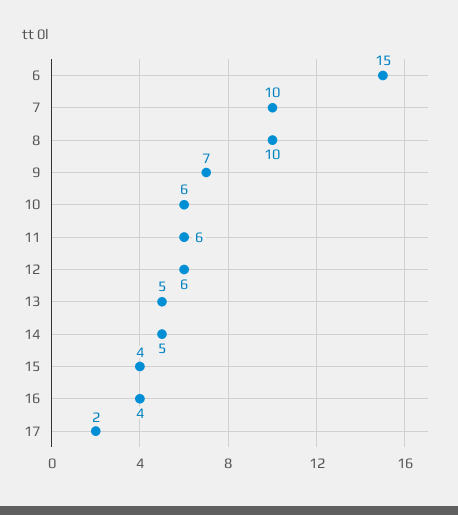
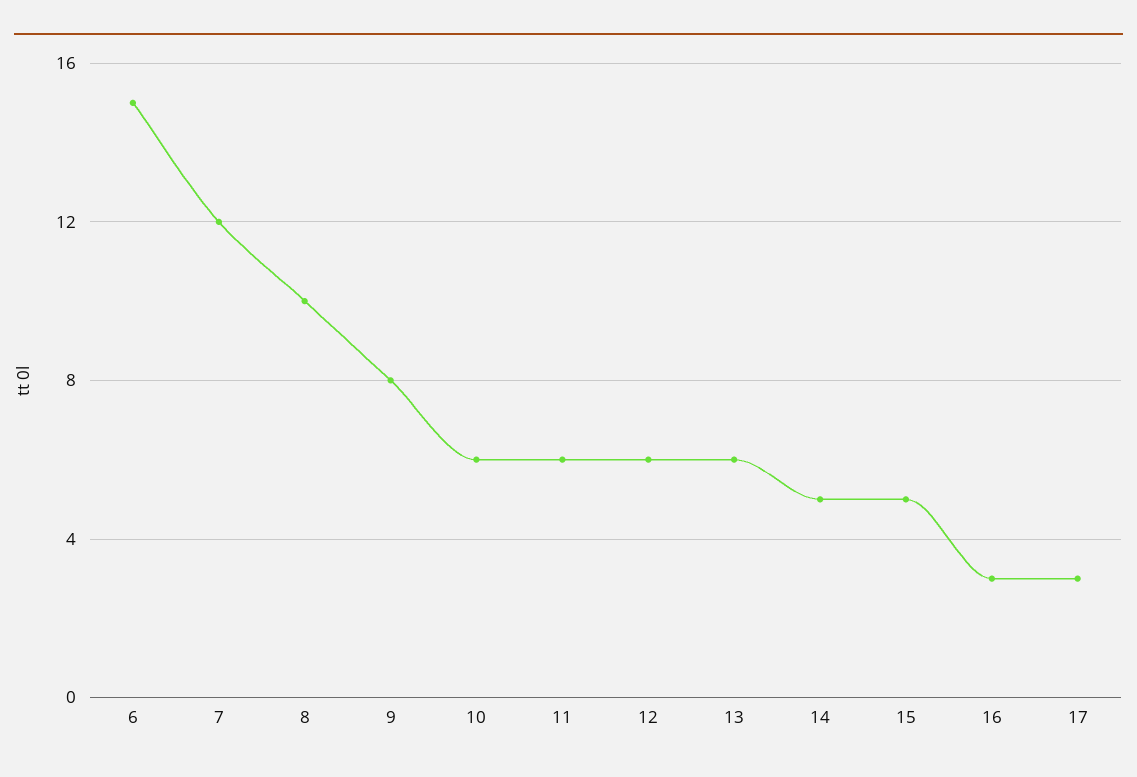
7: 10 -> 12
9: 7 -> 8
13: 5 -> 6
15: 4 -> 5
16: 4 -> 3
17: 2 -> 3

